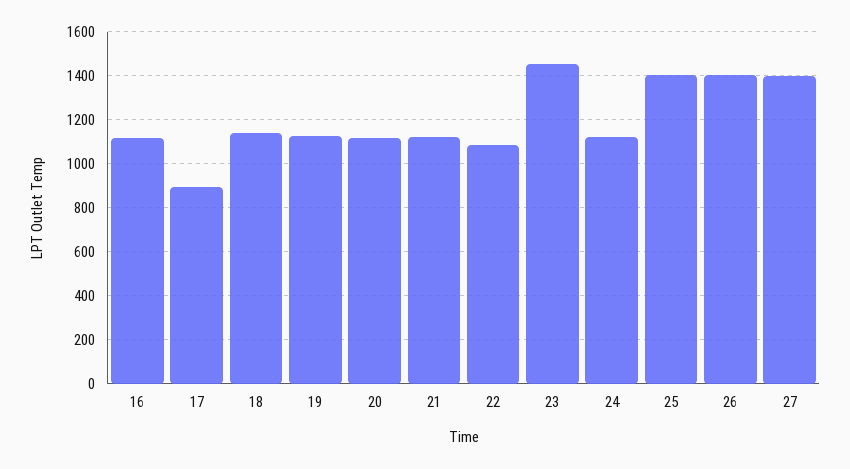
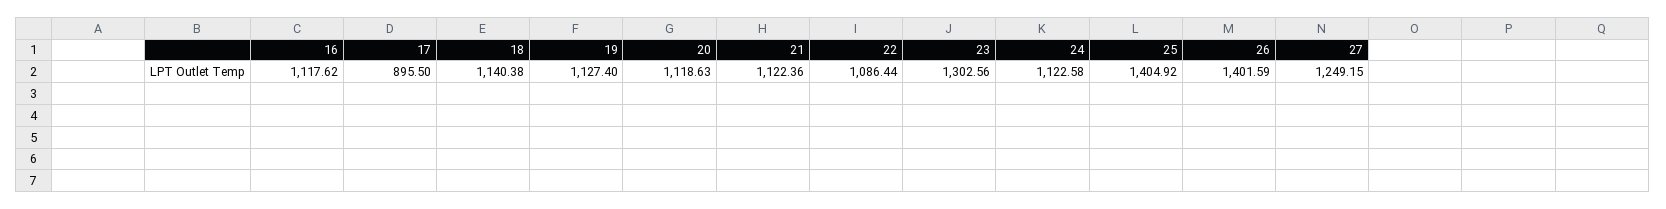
23: 1450 -> 1302.56
27: 1400 -> 1249.15

